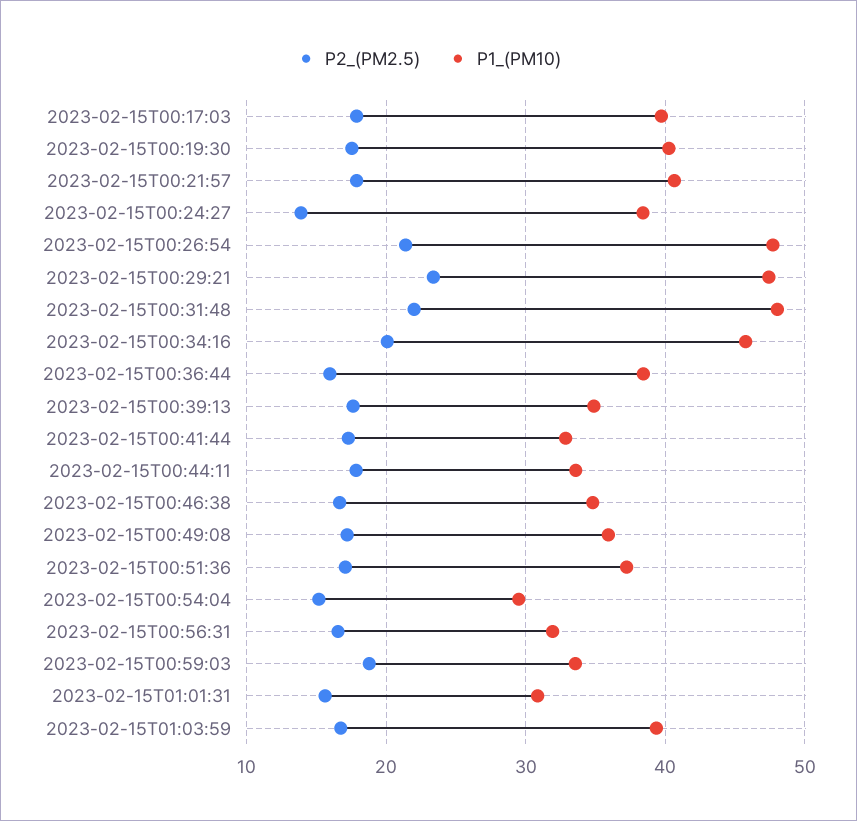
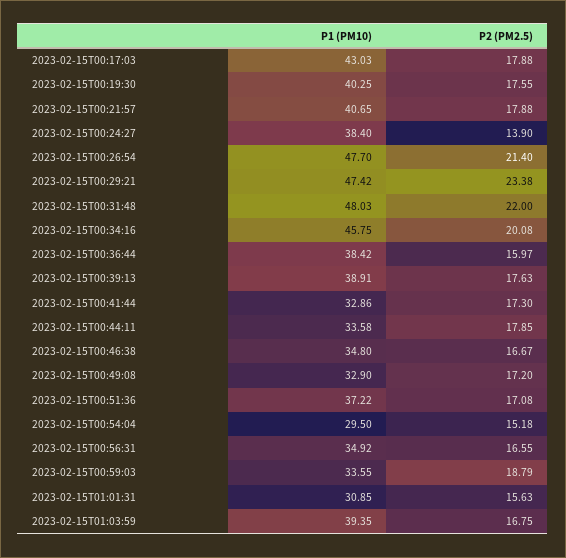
P1_(PM10), 2023-02-15T00:17:03: 40 -> 43.03
P1_(PM10), 2023-02-15T00:39:13: 35 -> 38.91
P1_(PM10), 2023-02-15T00:49:08: 36 -> 32.9
P1_(PM10), 2023-02-15T00:56:31: 32 -> 34.92

